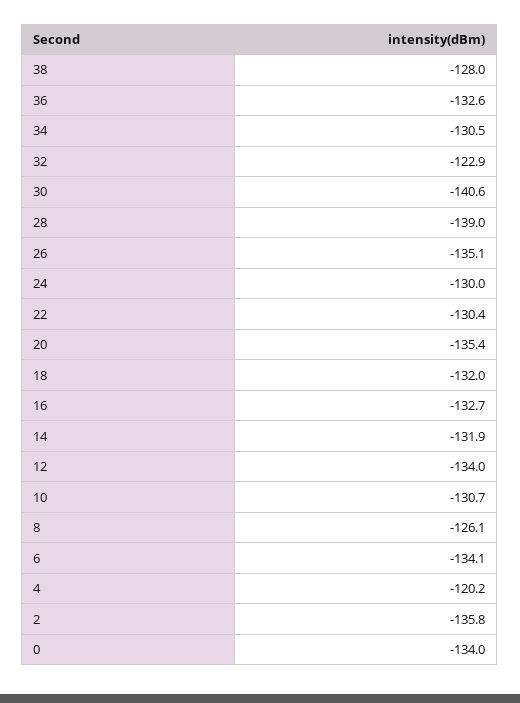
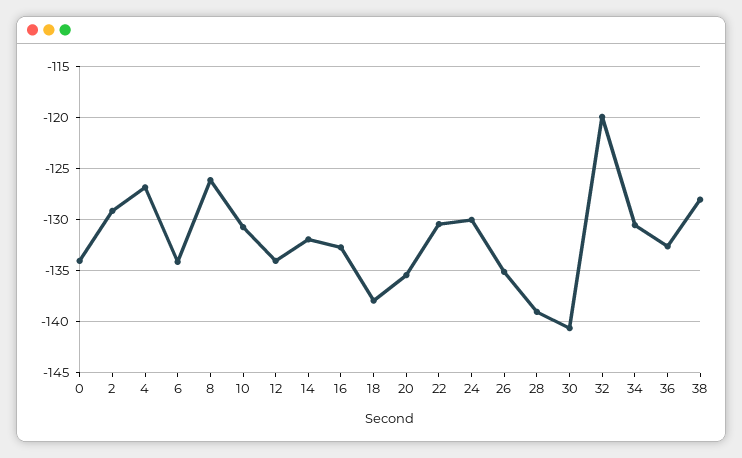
32: -122.9 -> -120
18: -132 -> -138
4: -120.2 -> -127
2: -135.8 -> -129

